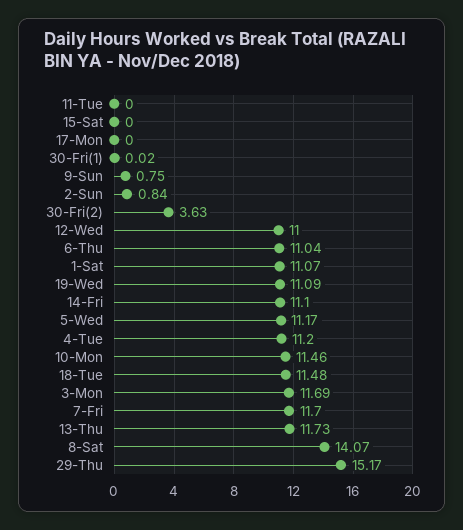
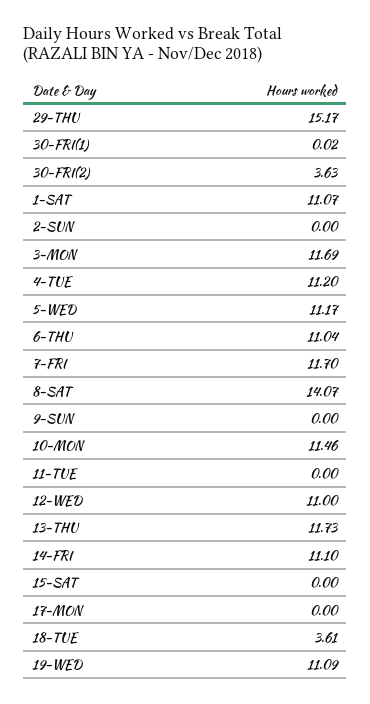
9-Sun: 0.75 -> 0
2-Sun: 0.84 -> 0
18-Tue: 11.48 -> 3.61

